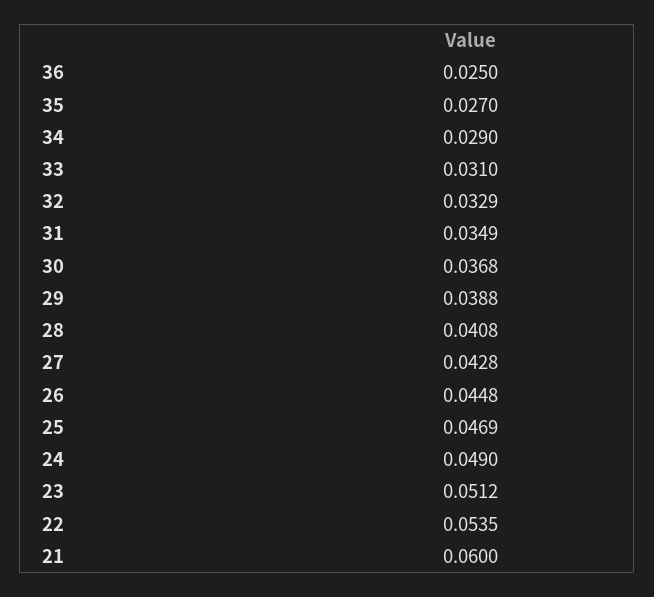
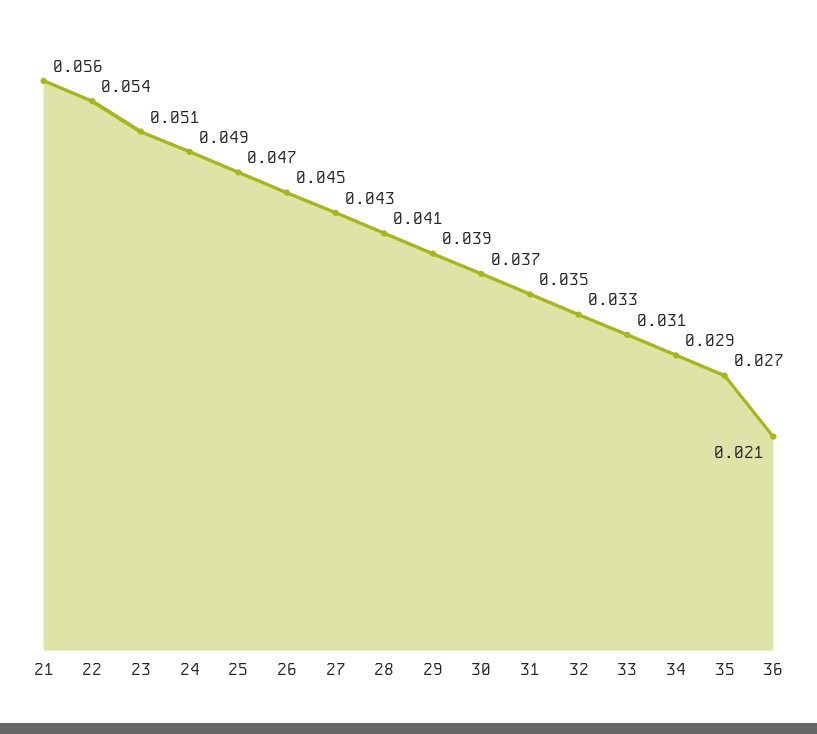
36: 0.025 -> 0.021
21: 0.06 -> 0.056

